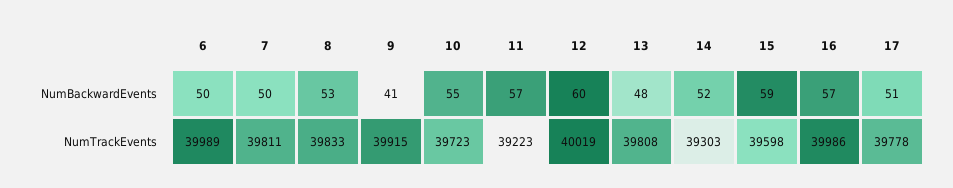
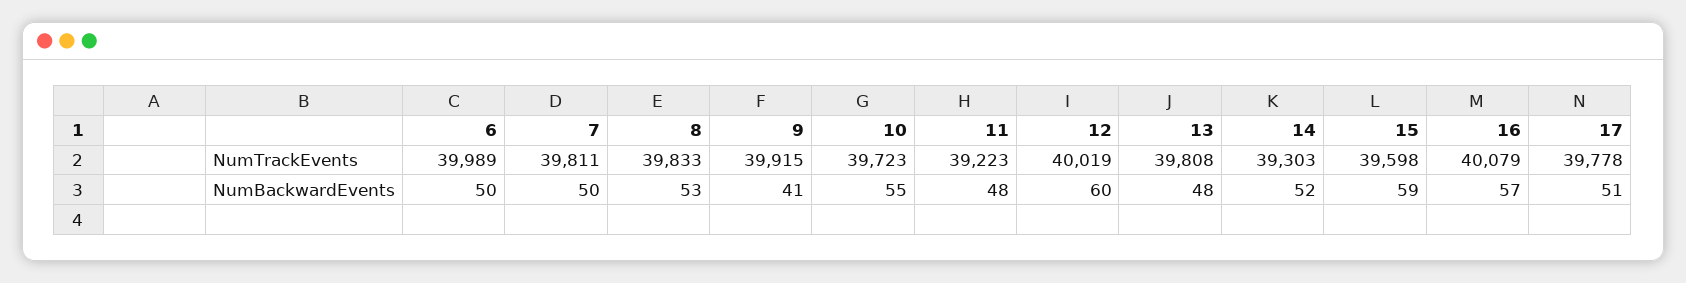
11, NumBackwardEvents: 57 -> 48
16, NumTrackEvents: 39986 -> 40079

